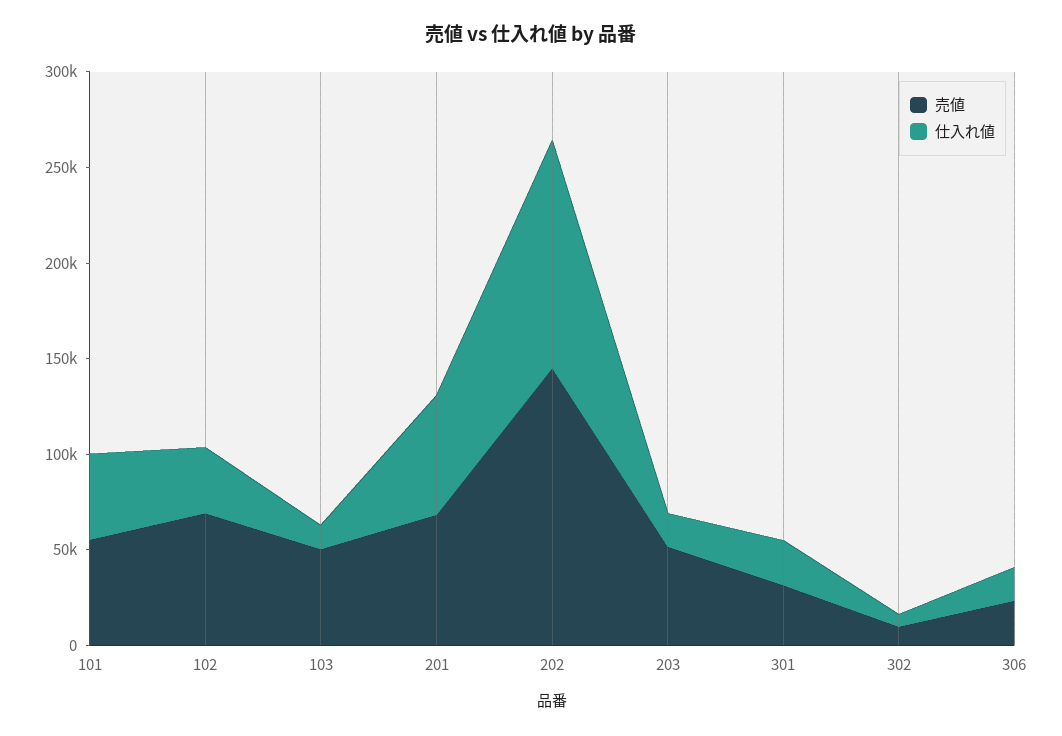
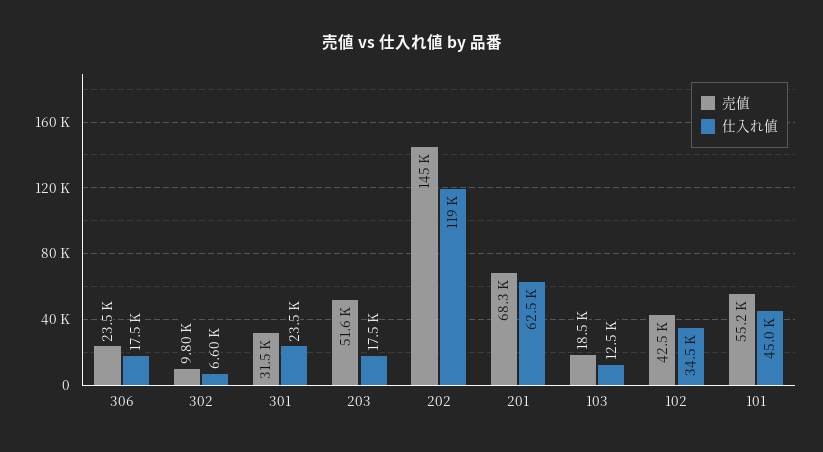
売値, 102: 70000 -> 42500
売値, 103: 50000 -> 18500

